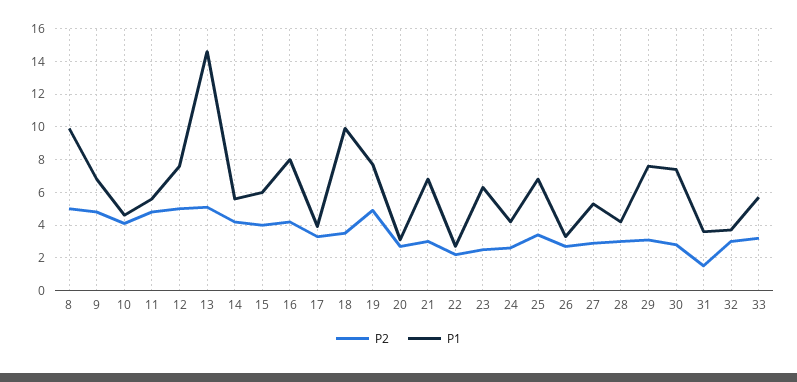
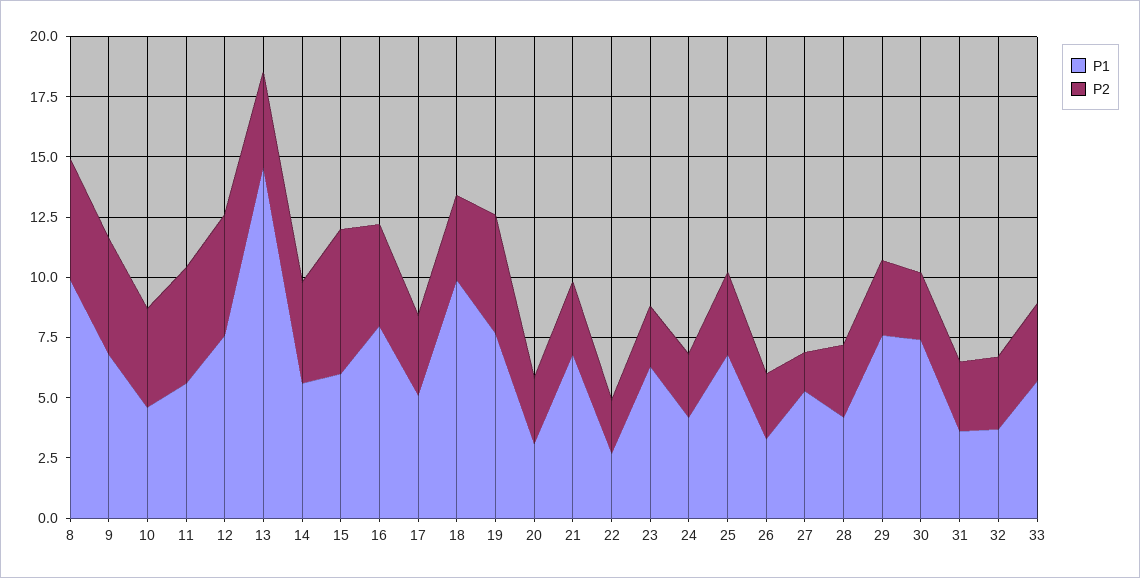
P2, 13: 5 -> 4
P2, 15: 4 -> 6
P1, 17: 4 -> 5
P2, 27: 3 -> 1.5
P2, 31: 1.5 -> 3

